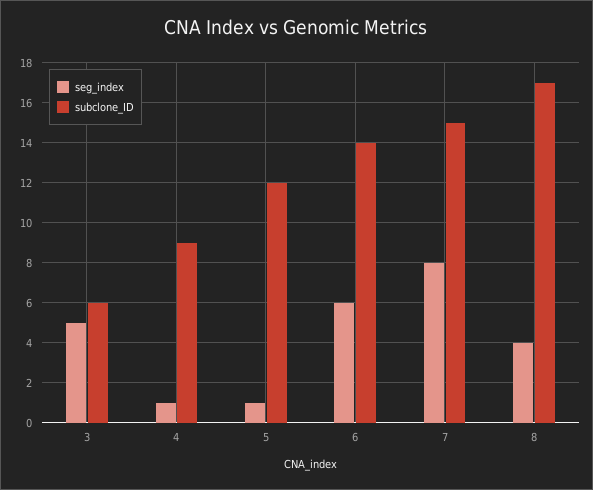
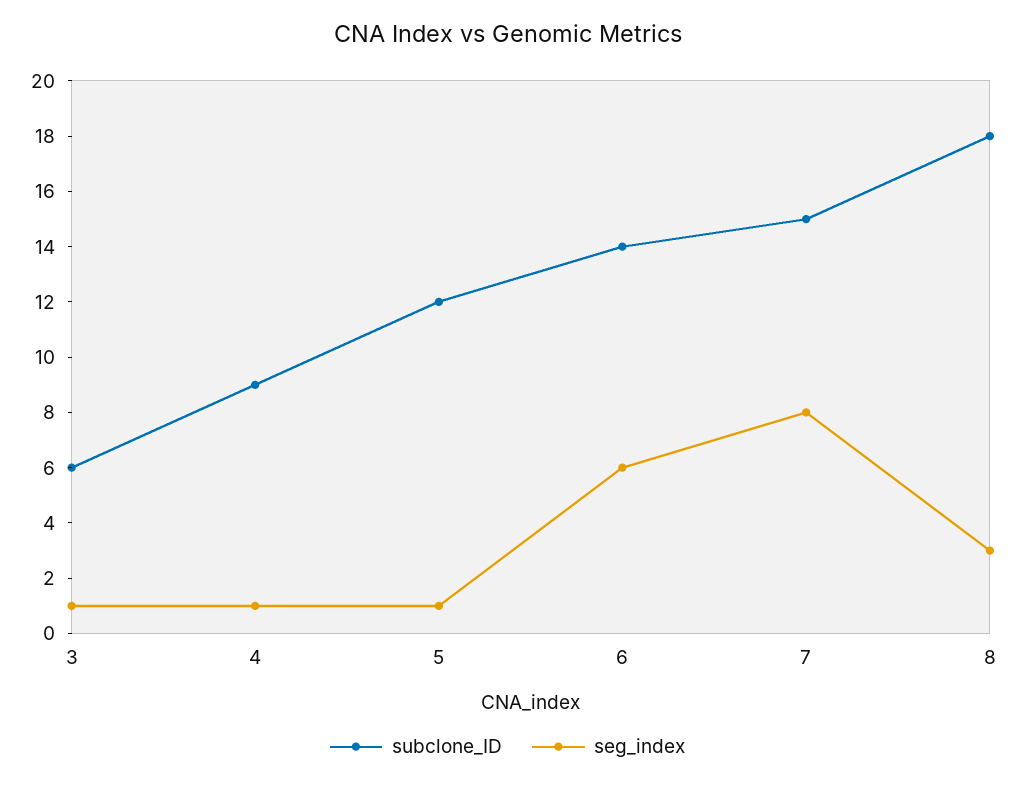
seg_index, 3: 5 -> 1
seg_index, 8: 4 -> 3
subclone_ID, 8: 17 -> 18

